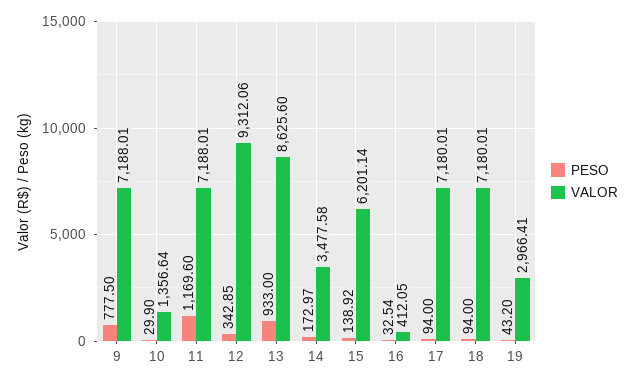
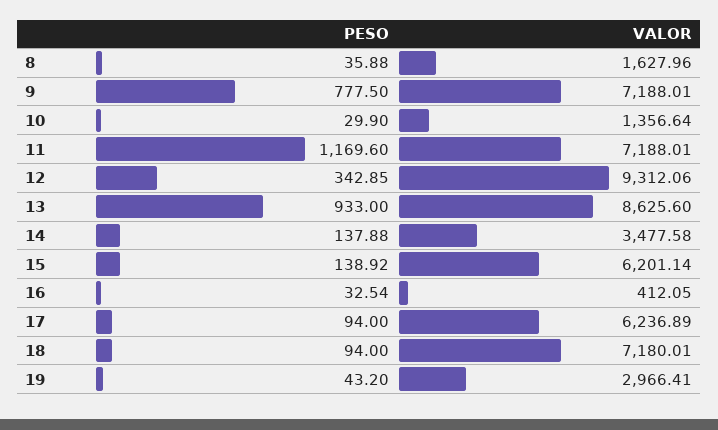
PESO, 14: 172.97 -> 137.88
VALOR, 17: 7180.01 -> 6236.89
PESO, 8: none -> 35.88
VALOR, 8: none -> 1627.96

